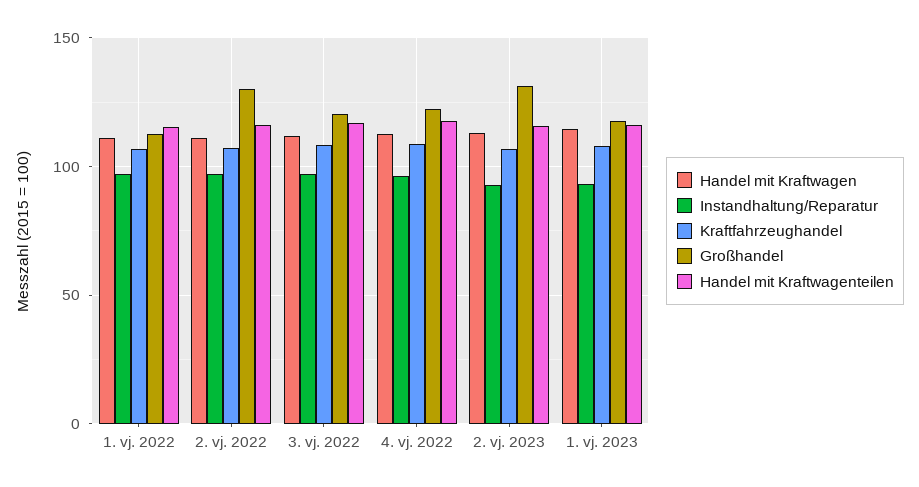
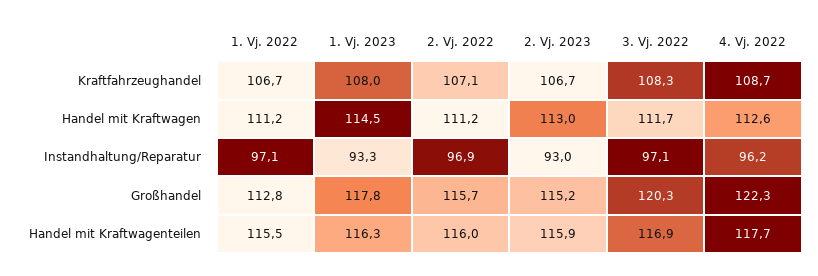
Großhandel, 2. vj. 2022: 130 -> 115.7
Großhandel, 2. vj. 2023: 130 -> 115.2

